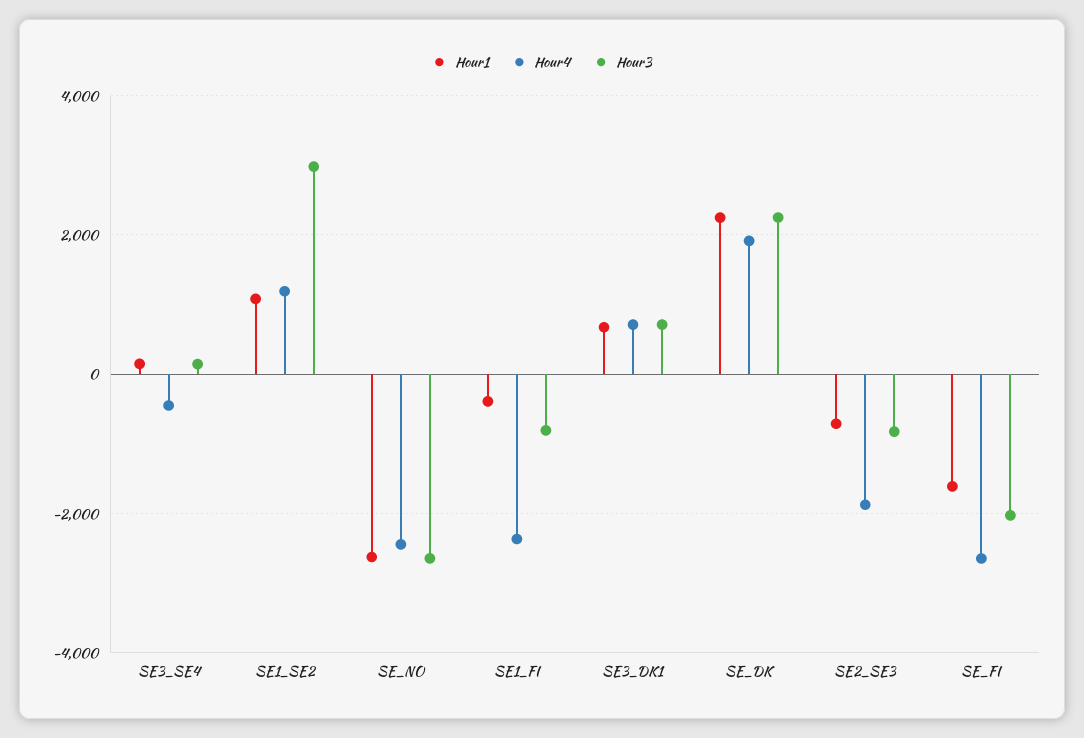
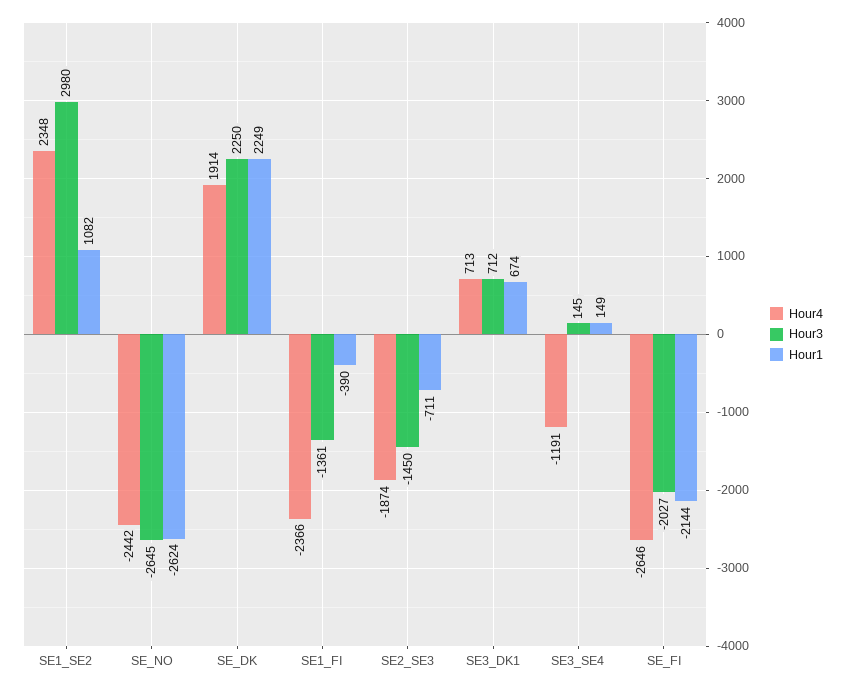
Hour4, SE3_SE4: -400 -> -1191
Hour4, SE1_SE2: 1200 -> 2348
Hour3, SE1_FI: -800 -> -1361
Hour3, SE2_SE3: -800 -> -1450
Hour1, SE_FI: -1600 -> -2144

